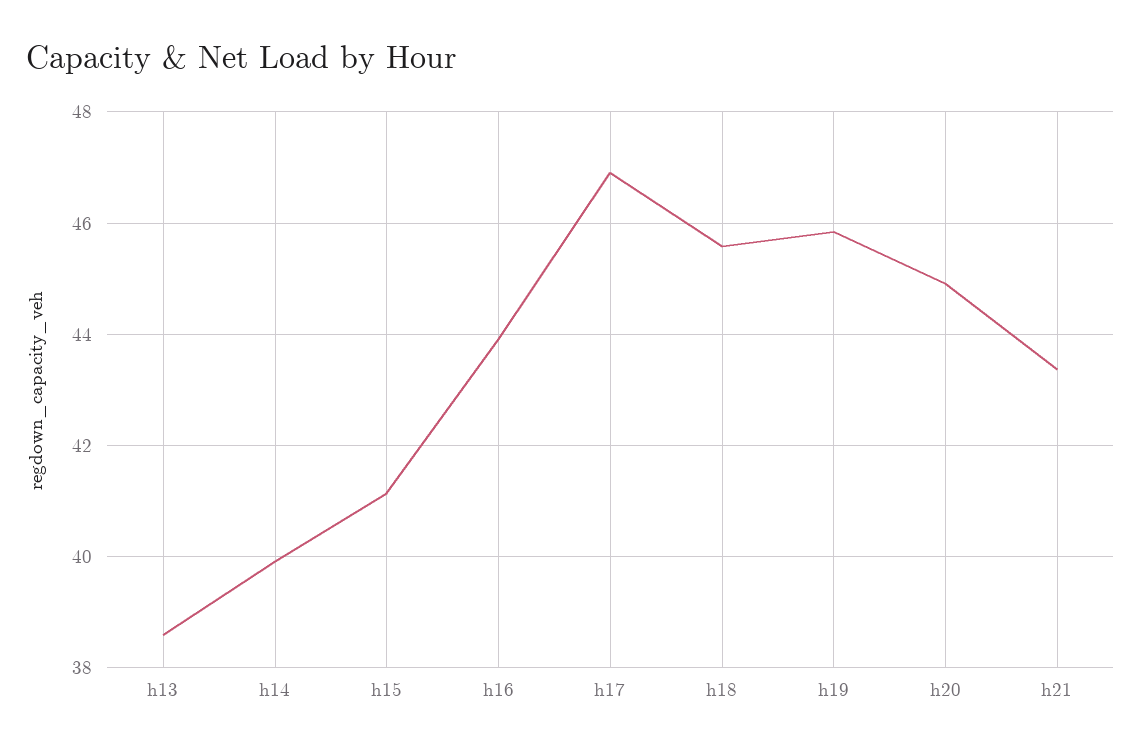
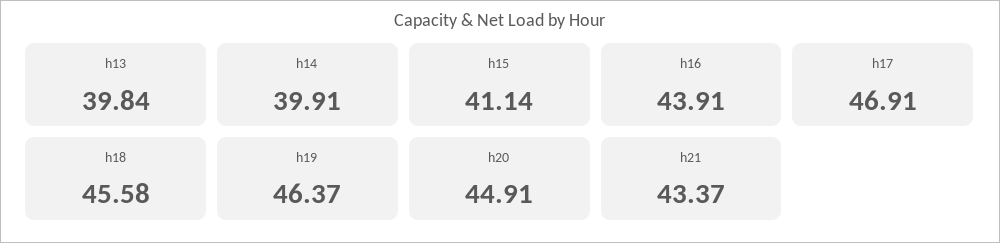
h13: 38.6 -> 39.84
h19: 45.8 -> 46.37

